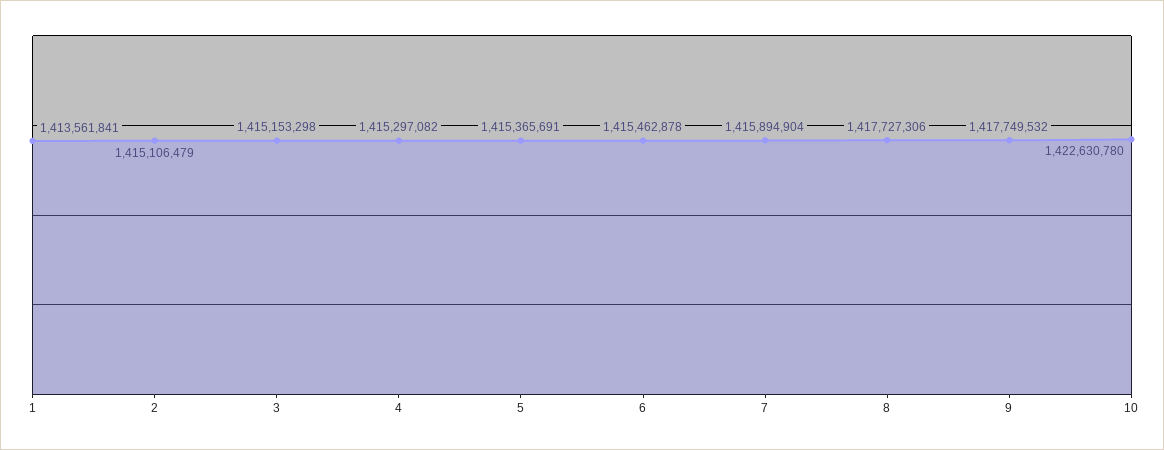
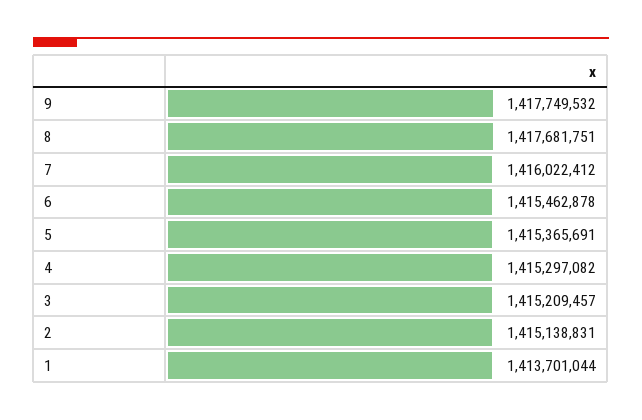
1: 1413561841 -> 1413701044
2: 1415106479 -> 1415138831
3: 1415153298 -> 1415209457
7: 1415894904 -> 1416022412
8: 1417727306 -> 1417681751
10: 1422630780 -> none

